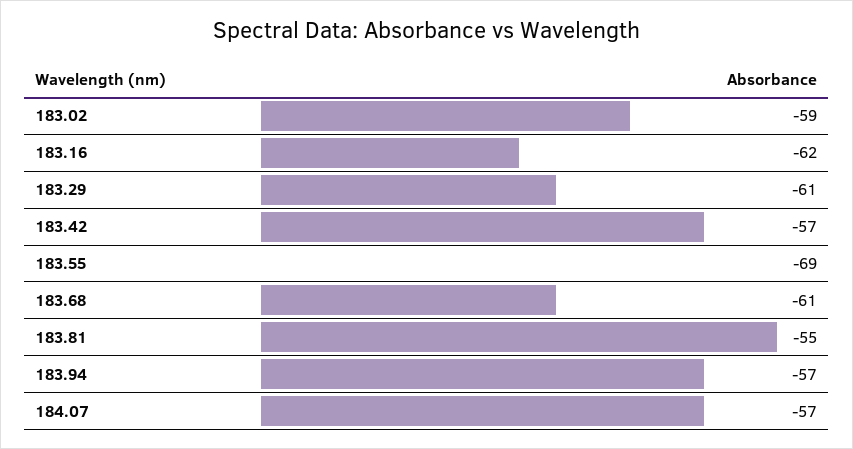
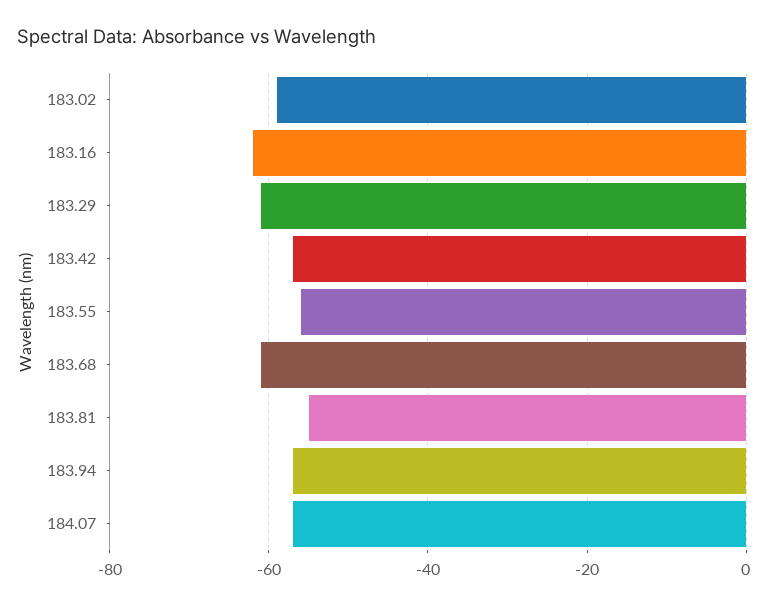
183.55: -69 -> -55

